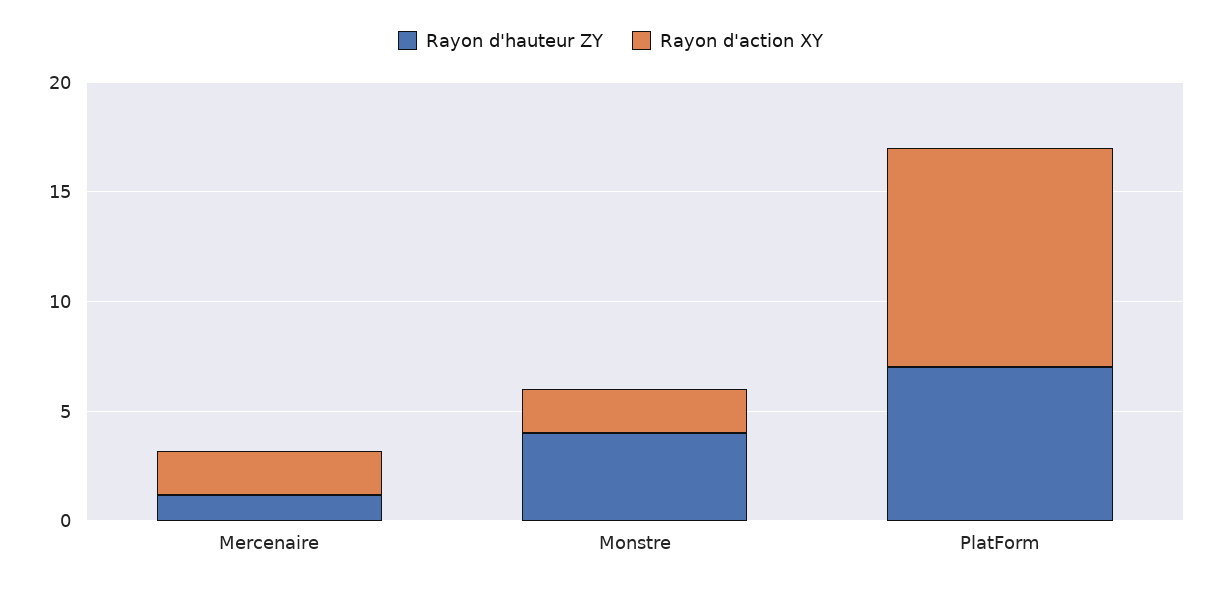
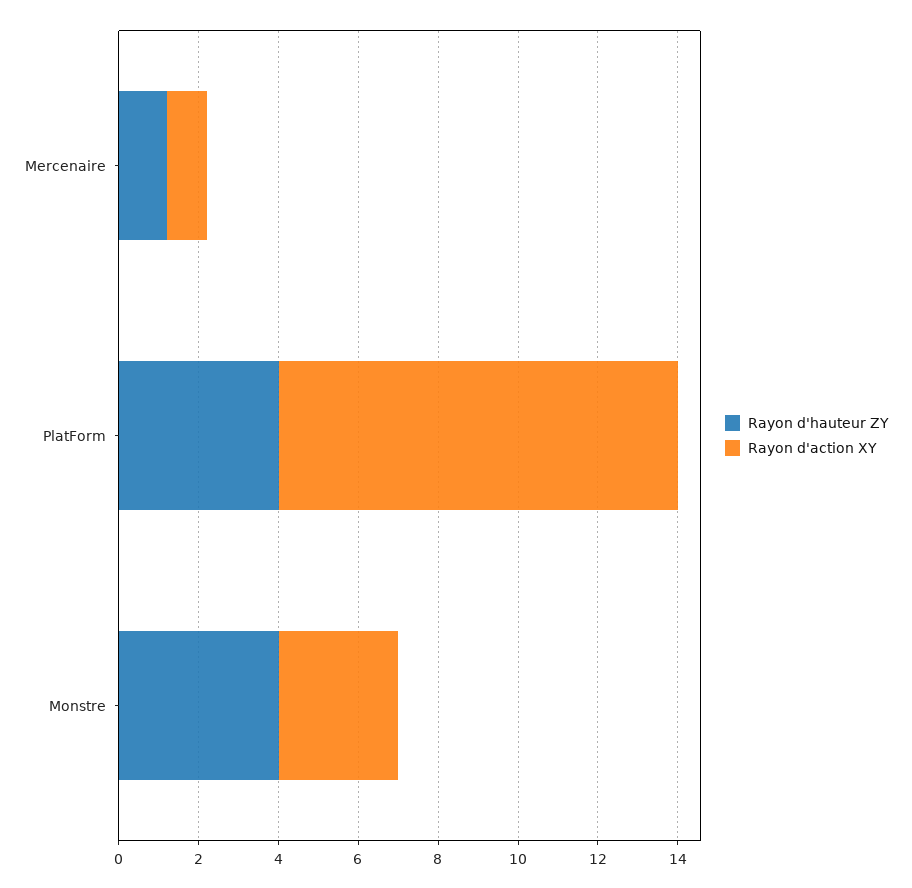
Rayon d'action XY, Mercenaire: 2 -> 1
Rayon d'action XY, Monstre: 2 -> 3
Rayon d'hauteur ZY, PlatForm: 7 -> 4

